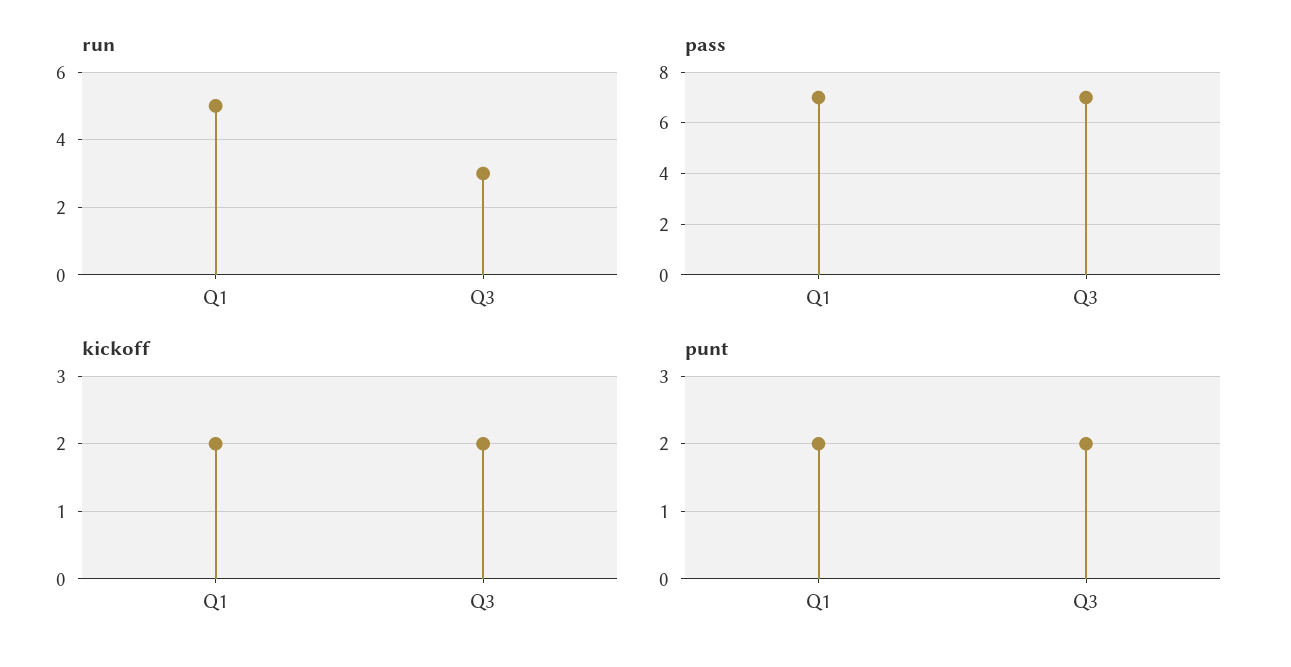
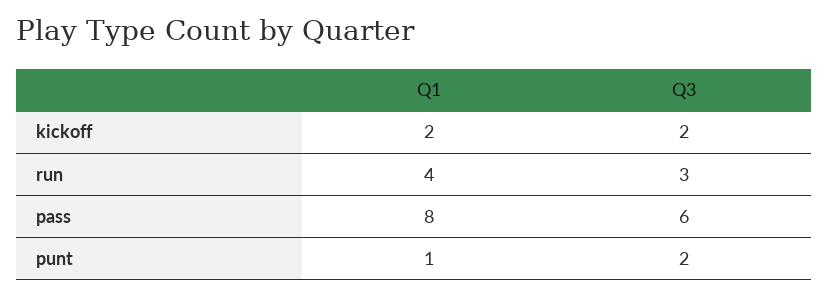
run, Q1: 5 -> 4
pass, Q1: 7 -> 8
pass, Q3: 7 -> 6
punt, Q1: 2 -> 1

